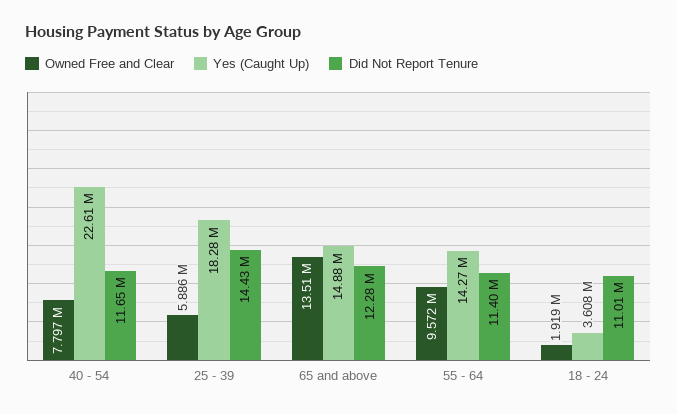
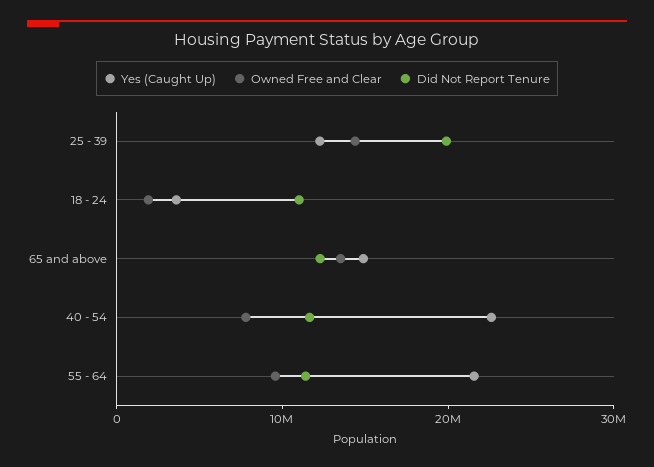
Owned Free and Clear, 25 - 39: 5886000 -> 14000000
Yes (Caught Up), 25 - 39: 18280000 -> 12000000
Did Not Report Tenure, 25 - 39: 14430000 -> 20000000
Yes (Caught Up), 55 - 64: 14270000 -> 22000000

